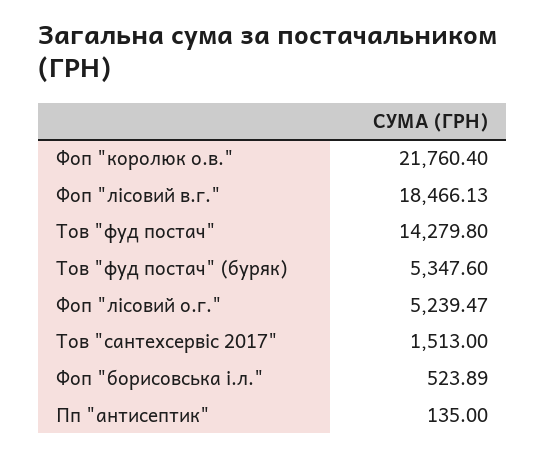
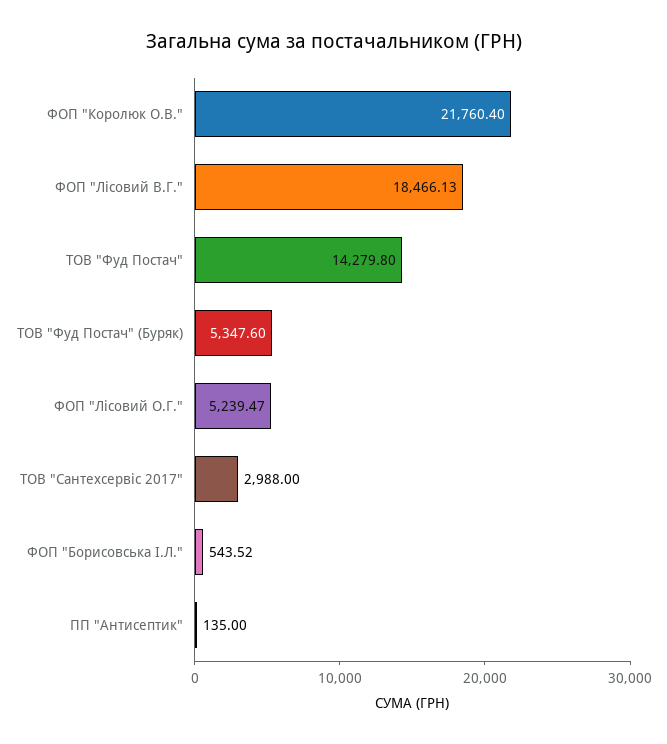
Тов "сантехсервіс 2017": 1513 -> 2988
Фоп "борисовська і.л.": 523.89 -> 543.52

